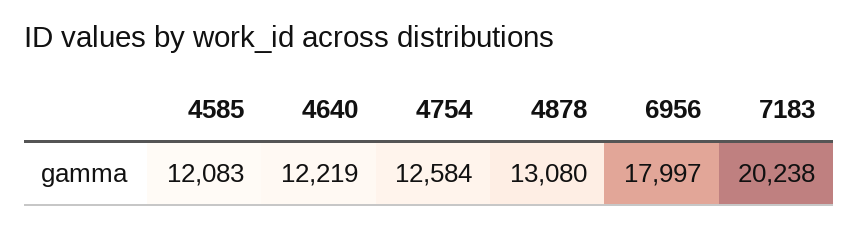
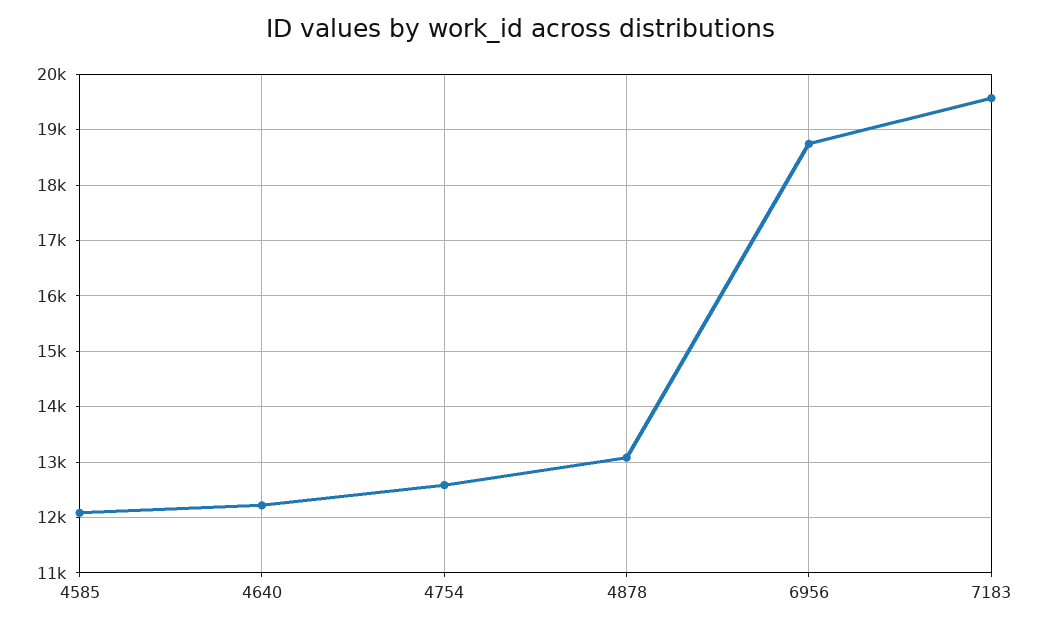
6956: 17997 -> 18800
7183: 20238 -> 19600

